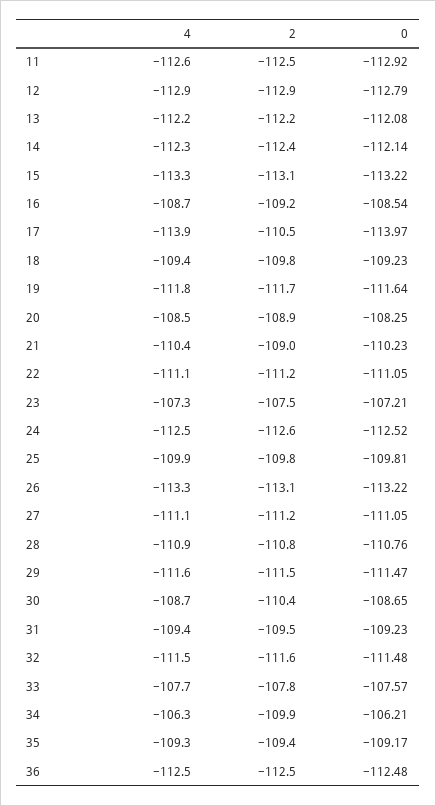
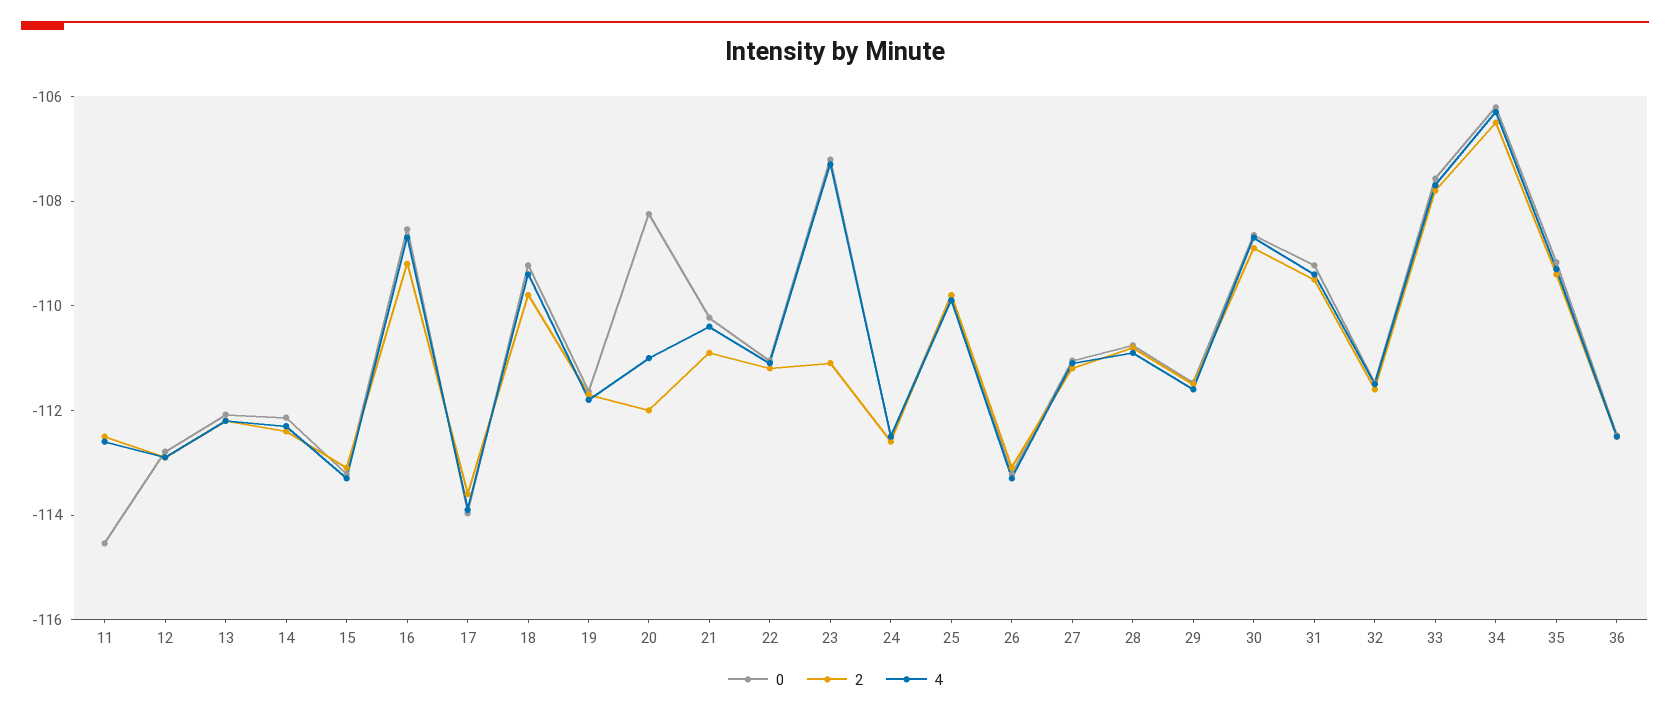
0, 11: -112.92 -> -114.5
2, 17: -110.5 -> -113.5
4, 20: -108.5 -> -111
2, 20: -108.9 -> -112
2, 21: -109 -> -111
2, 23: -107.5 -> -111
2, 30: -110.4 -> -109
2, 34: -109.9 -> -106.5

